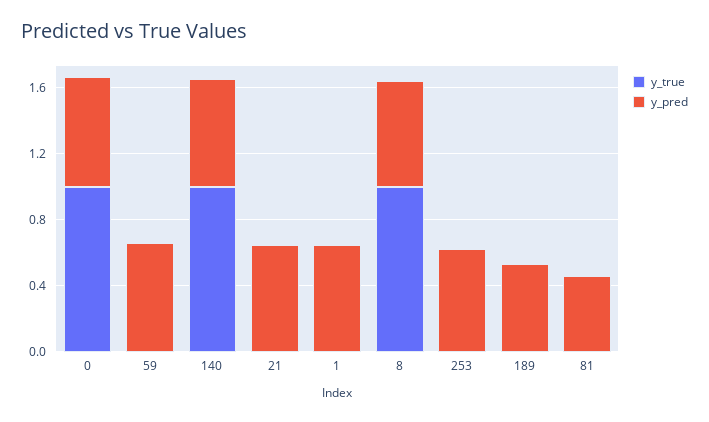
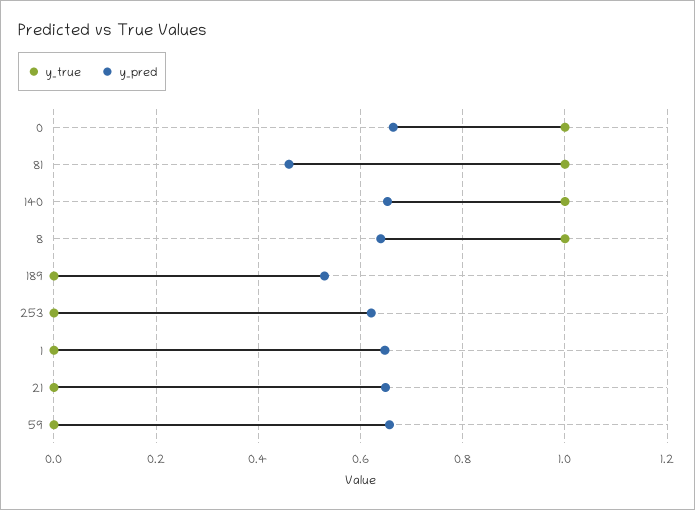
y_true, 81: 0 -> 1

